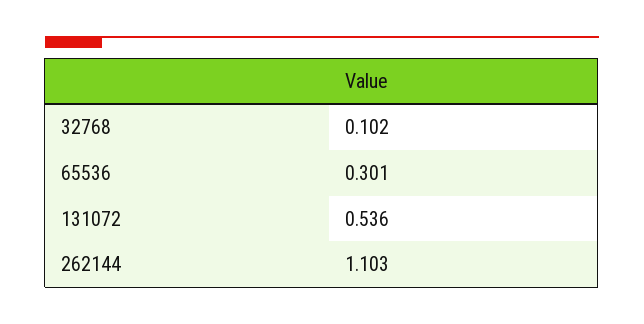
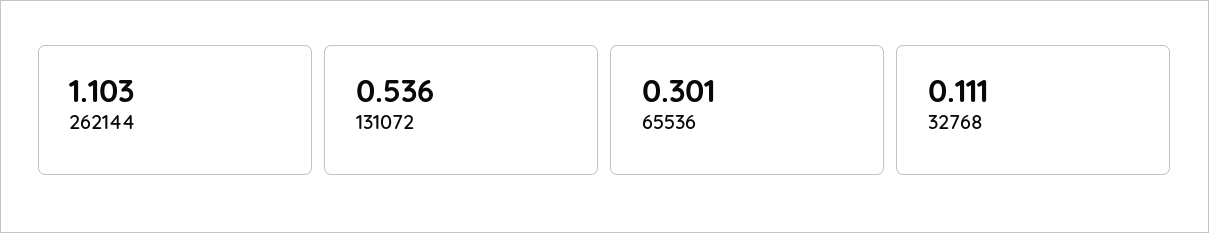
32768: 0.102 -> 0.111

